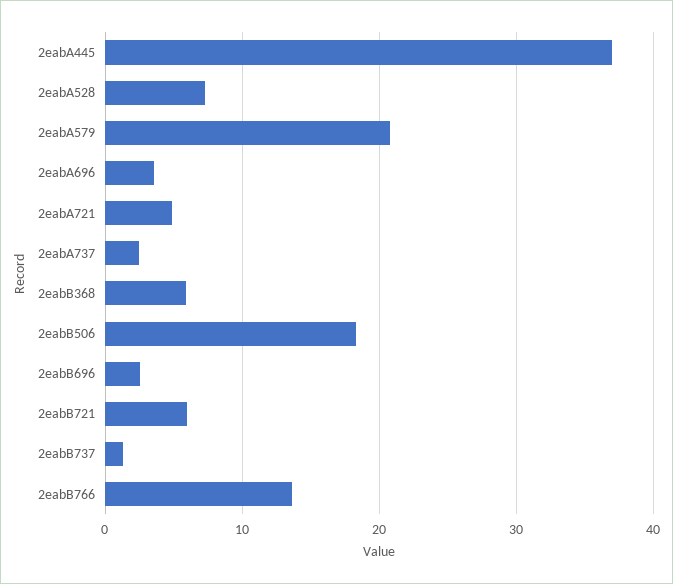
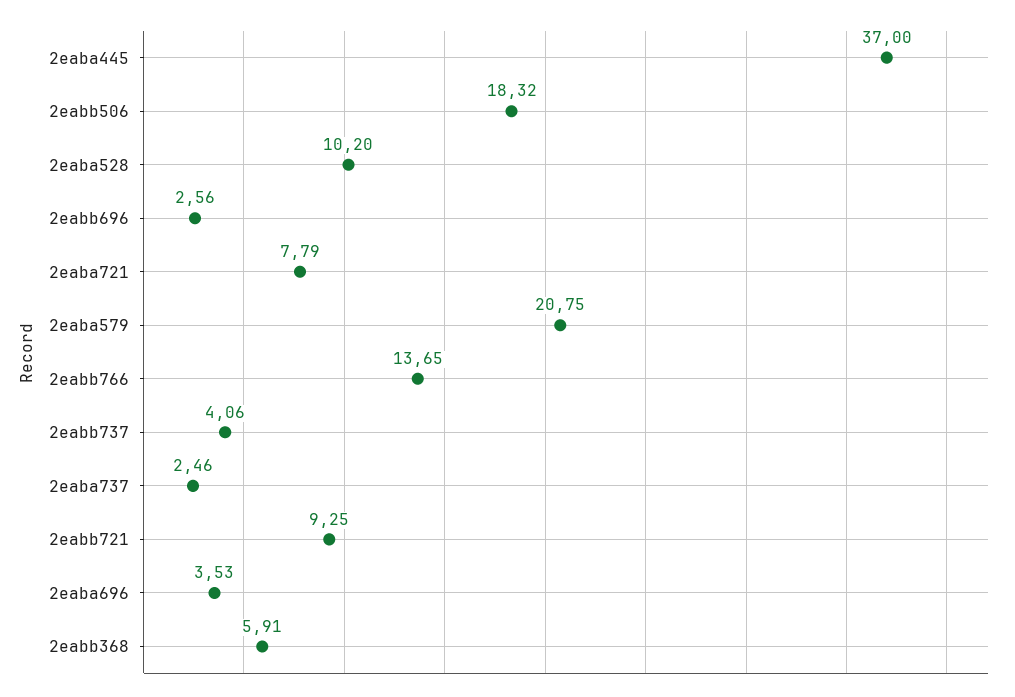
2eabA528: 7 -> 10.2
2eabA721: 5 -> 7.79
2eabB721: 6 -> 9.25
2eabB737: 1 -> 4.06

